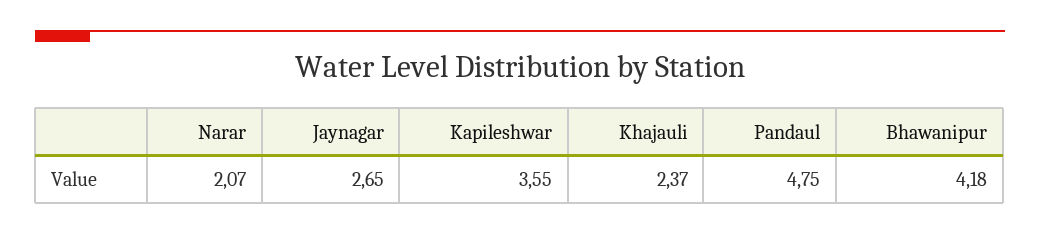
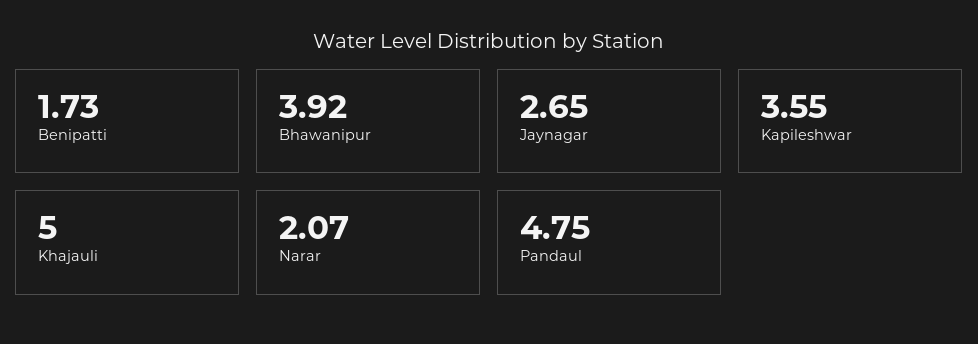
Khajauli: 2.37 -> 5
Bhawanipur: 4.18 -> 3.92
Benipatti: none -> 1.73

